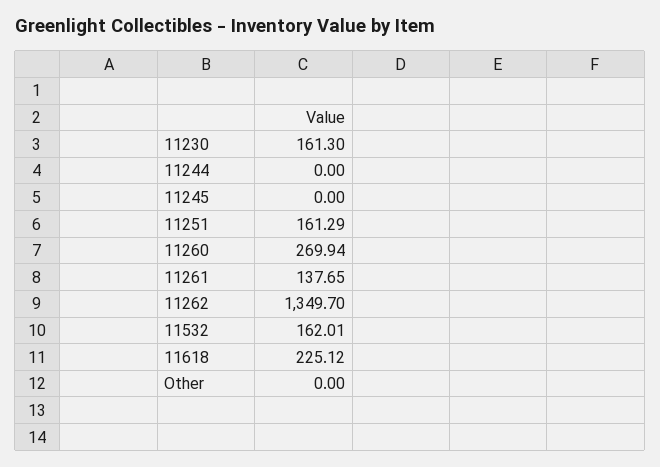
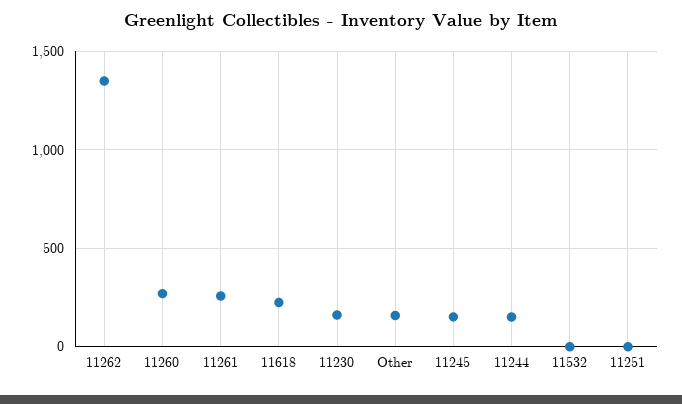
11244: 0 -> 150
11245: 0 -> 150
11251: 161.29 -> 0
11261: 137.65 -> 250
11532: 162.01 -> 0
Other: 0 -> 150

